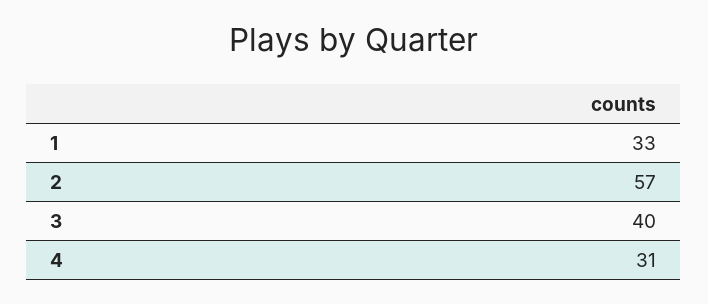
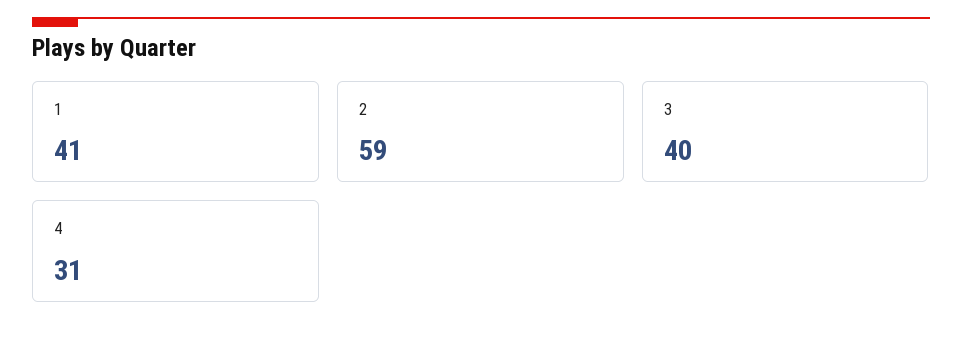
1: 33 -> 41
2: 57 -> 59

